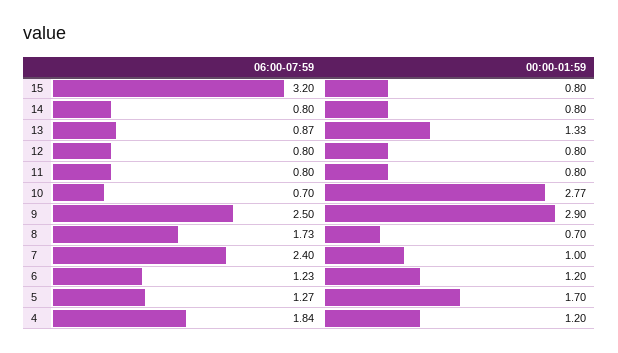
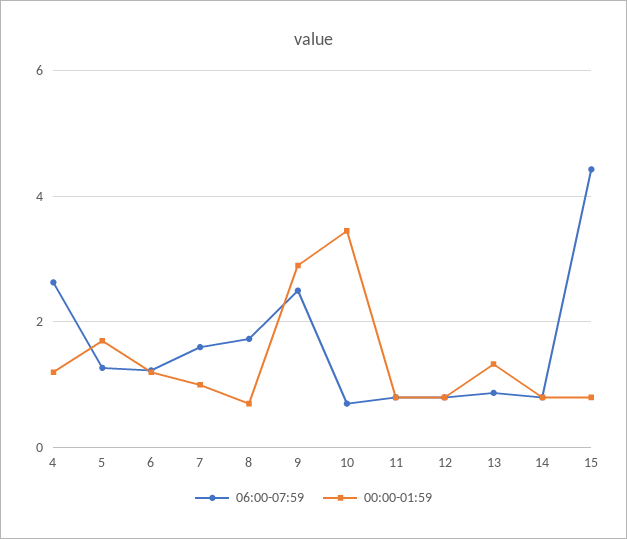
06:00-07:59, 15: 3.2 -> 4.4
00:00-01:59, 10: 2.77 -> 3.4
06:00-07:59, 7: 2.4 -> 1.6
06:00-07:59, 4: 1.84 -> 2.6

